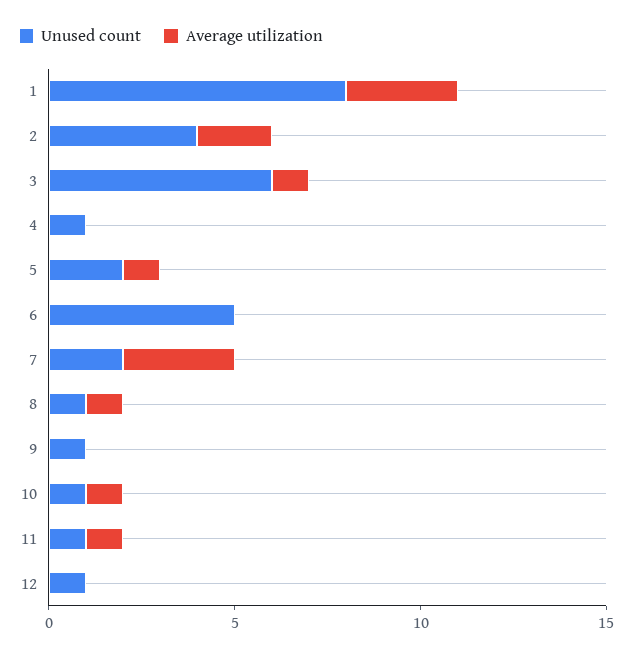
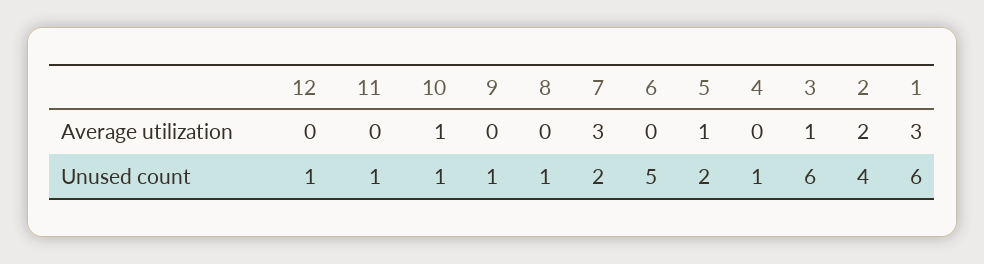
Unused count, 1: 8 -> 6
Average utilization, 8: 1 -> 0
Average utilization, 11: 1 -> 0

